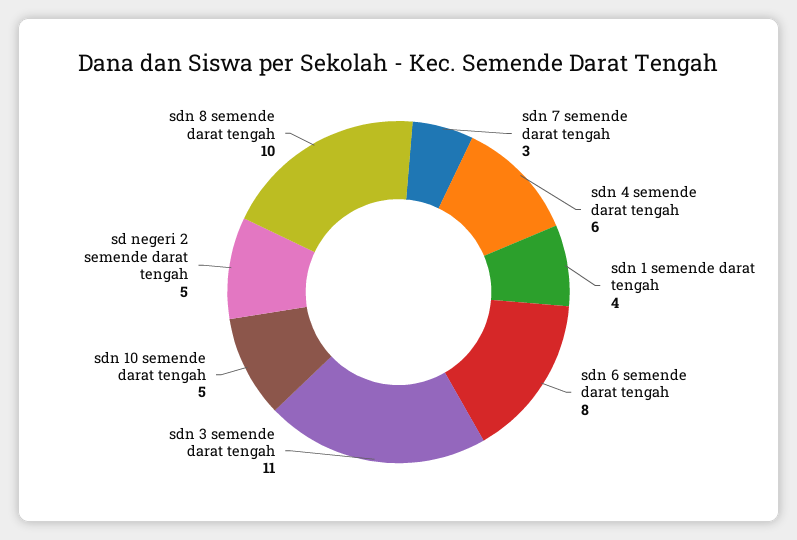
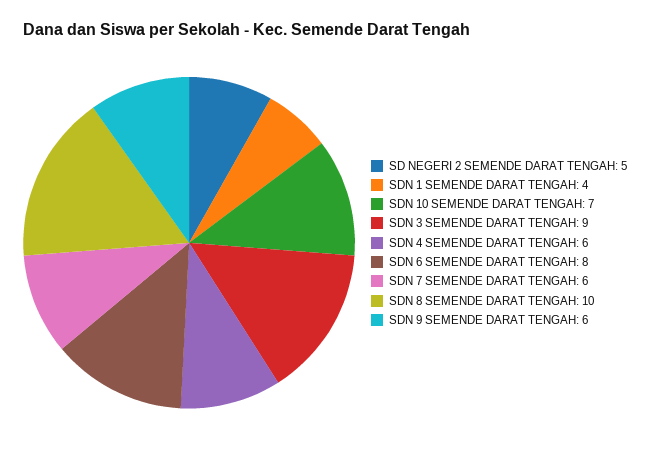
sdn 7 semende darat tengah: 3 -> 6
sdn 3 semende darat tengah: 11 -> 9
sdn 10 semende darat tengah: 5 -> 7
SDN 9 SEMENDE DARAT TENGAH: none -> 6

